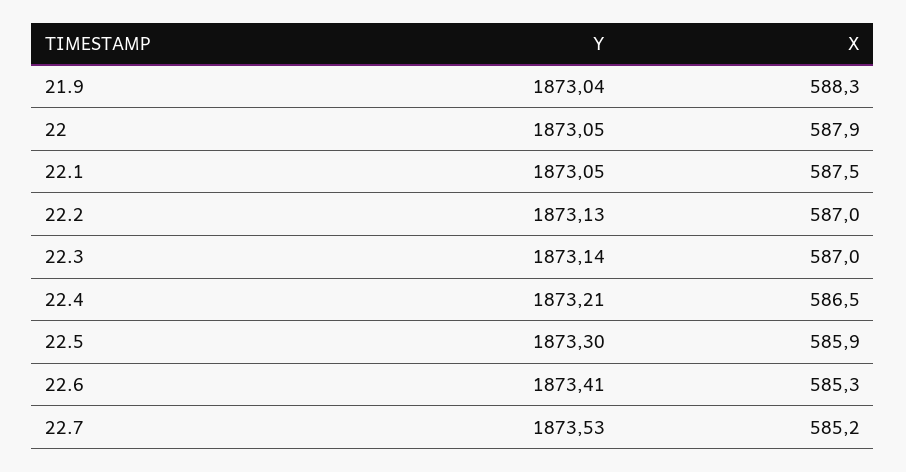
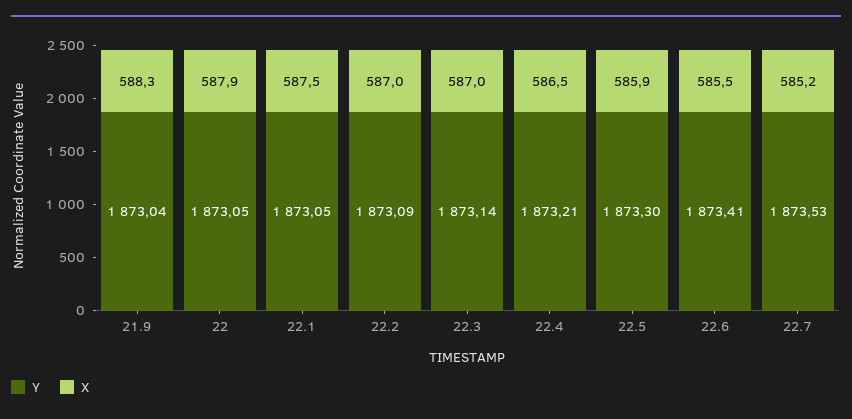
Y, 22.2: 1873.13 -> 1873.09
X, 22.6: 585.3 -> 585.5

